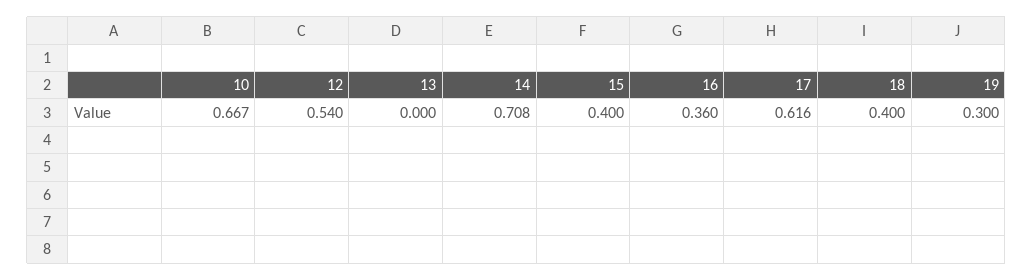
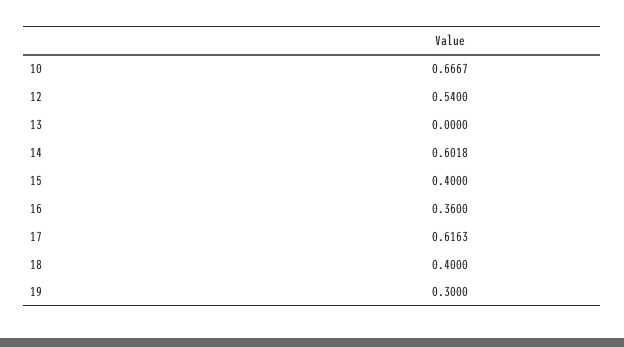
14: 0.708 -> 0.6018

